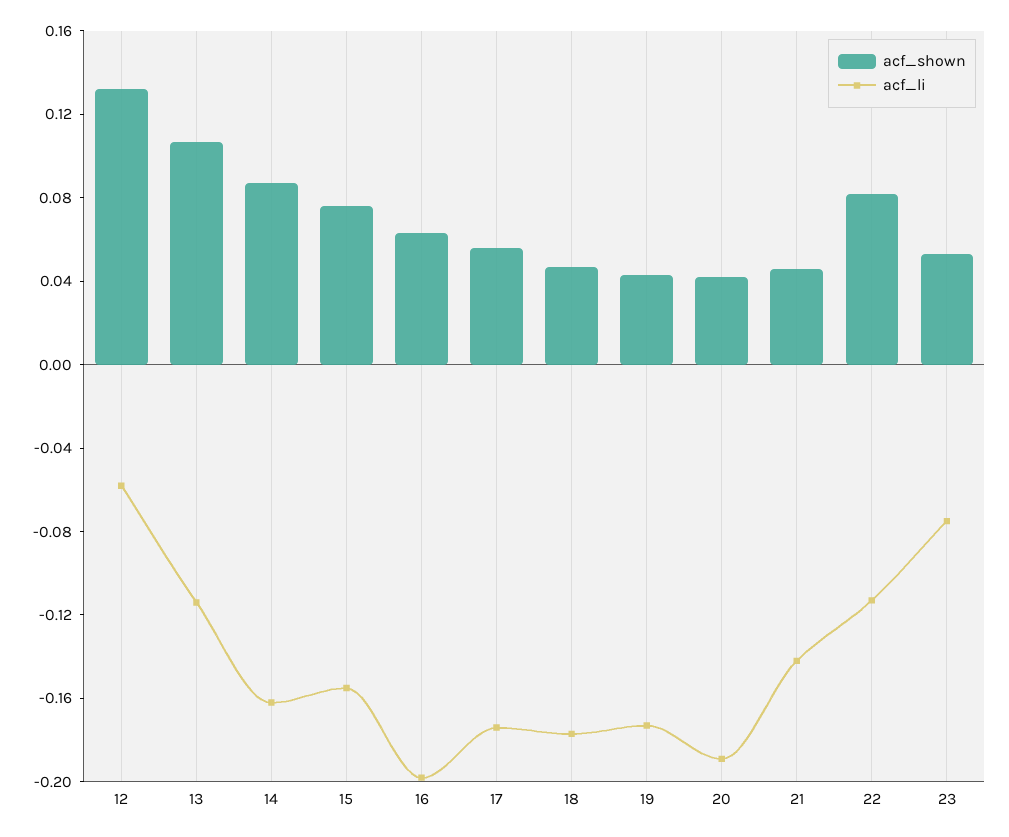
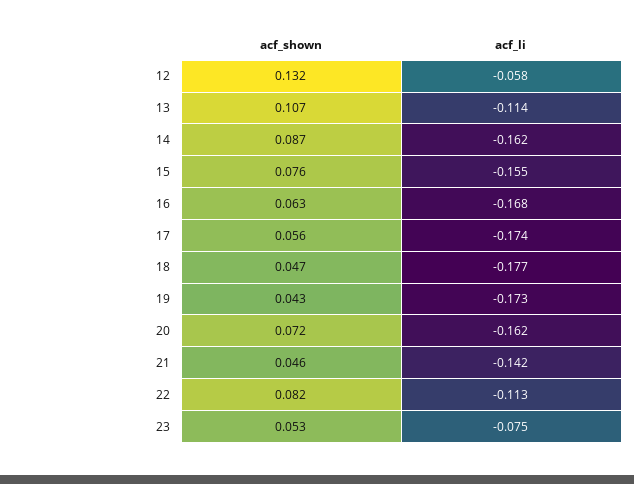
acf_li, 16: -0.2 -> -0.168
acf_shown, 20: 0.04 -> 0.072
acf_li, 20: -0.19 -> -0.162

